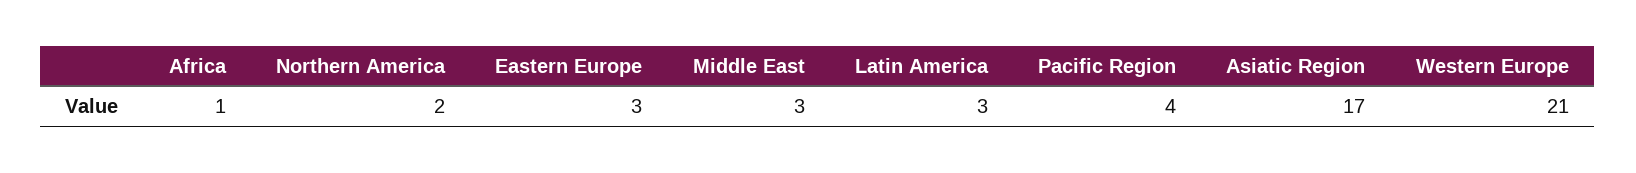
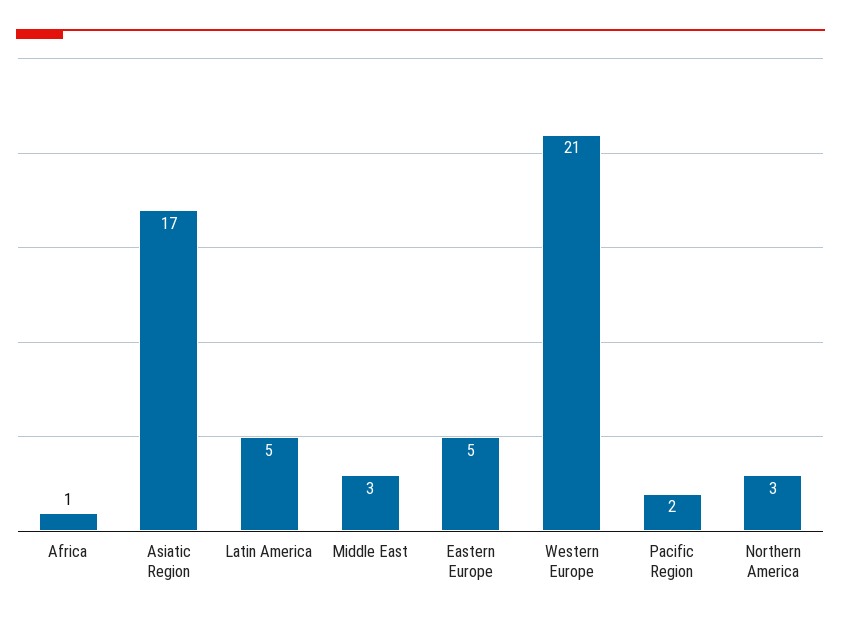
Northern America: 2 -> 3
Eastern Europe: 3 -> 5
Latin America: 3 -> 5
Pacific Region: 4 -> 2

